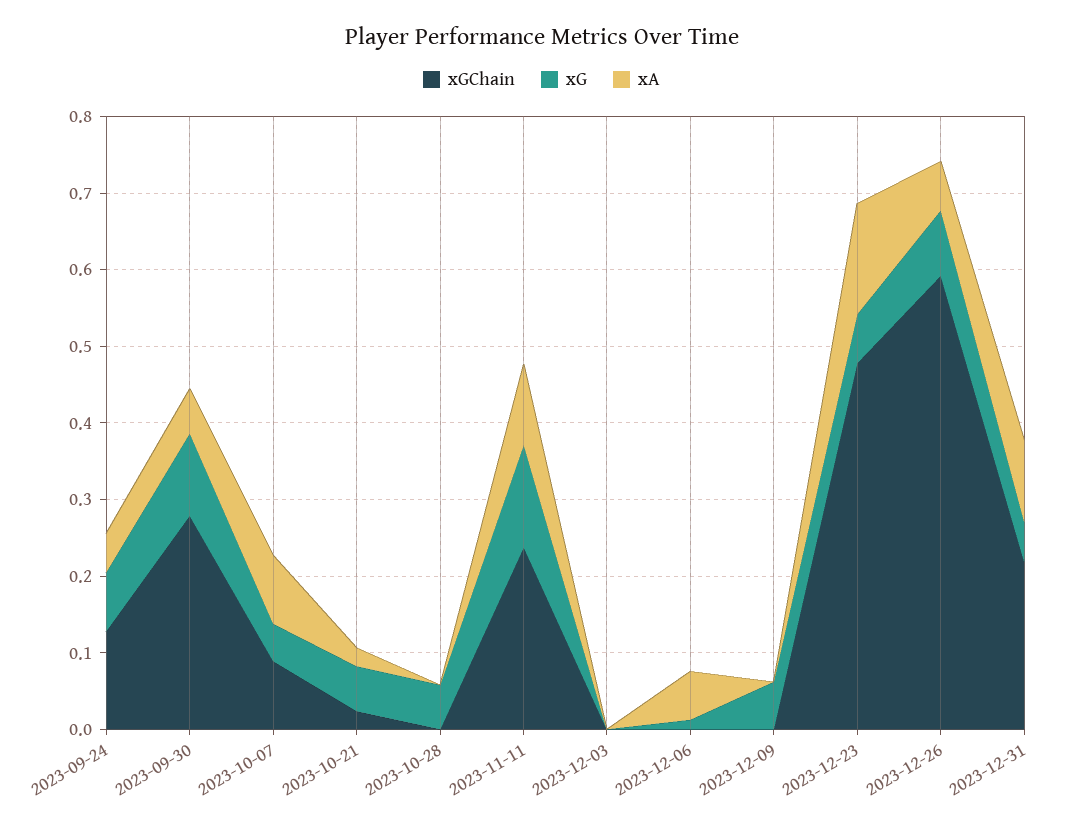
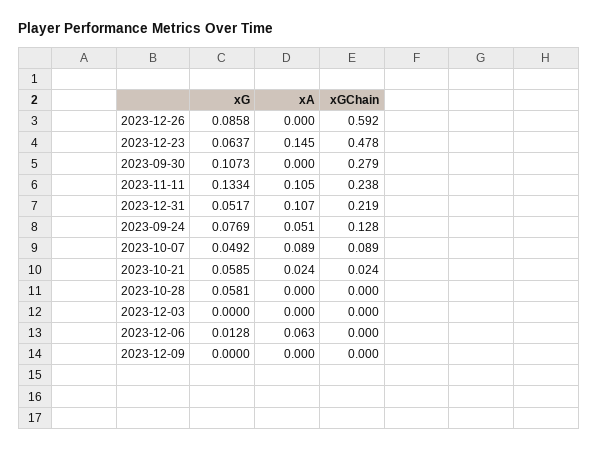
xA, 2023-09-30: 0.06 -> 0
xG, 2023-12-09: 0.06 -> 0
xA, 2023-12-26: 0.06 -> 0

